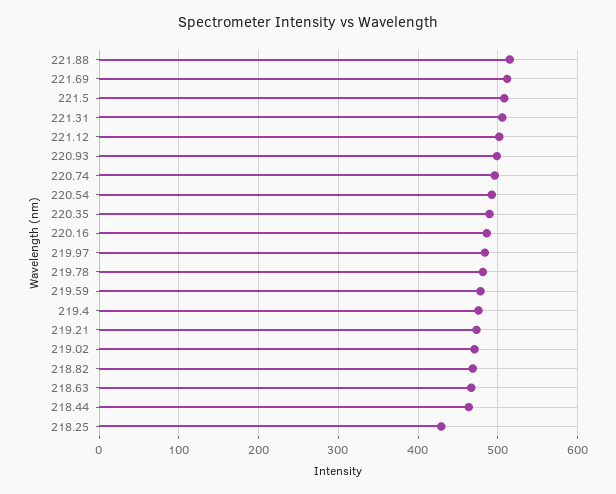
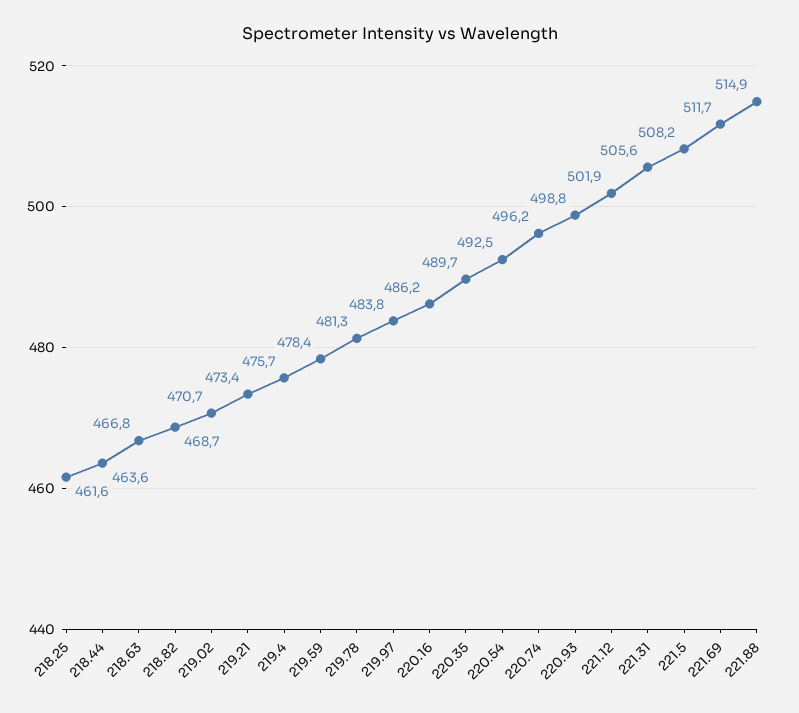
218.25: 430 -> 461.6

